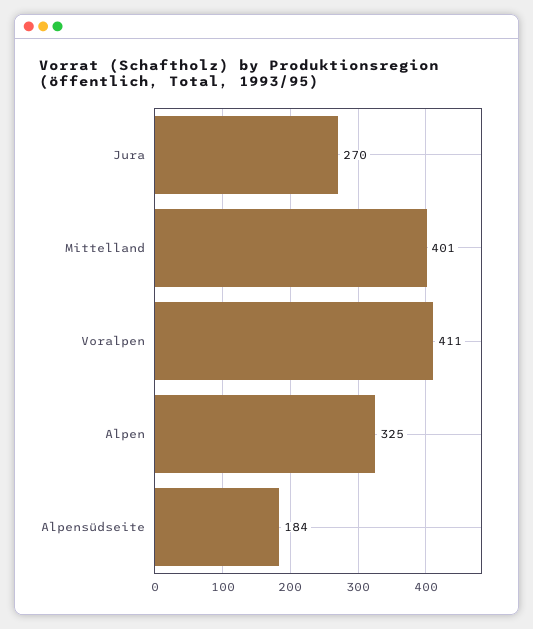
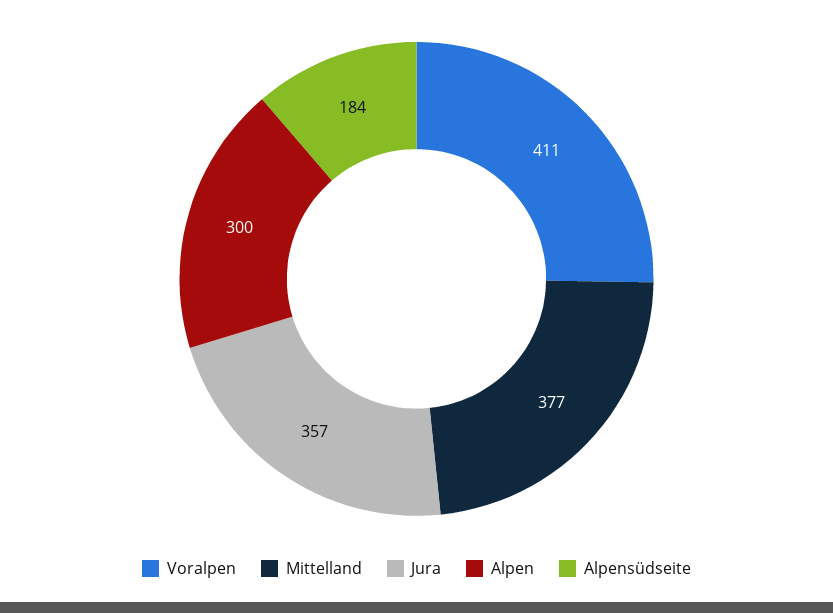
Jura: 270 -> 357
Mittelland: 401 -> 377
Alpen: 325 -> 300

